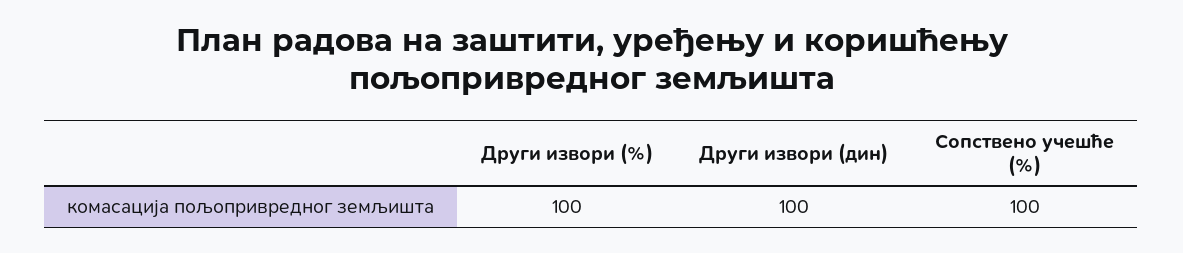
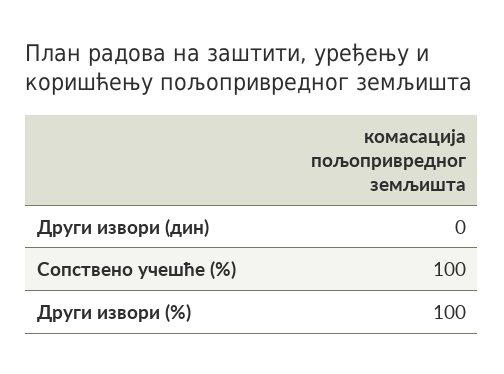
Други извори (дин): 100 -> 0

